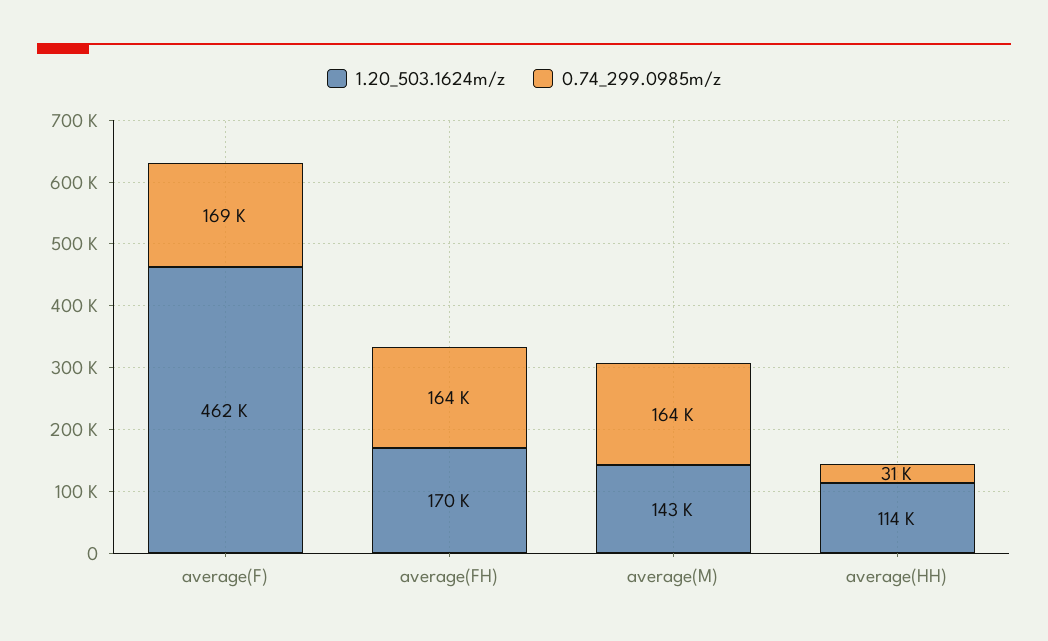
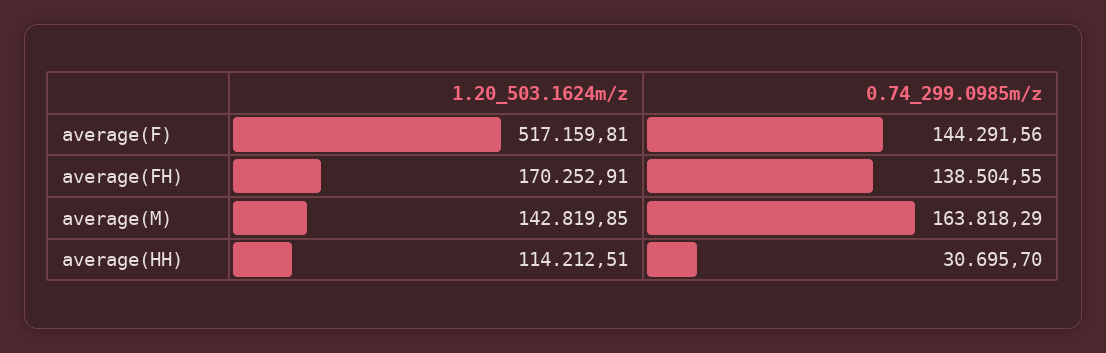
1.20_503.1624m/z, average(F): 462000 -> 517159.81
0.74_299.0985m/z, average(F): 169000 -> 144291.56
0.74_299.0985m/z, average(FH): 164000 -> 138504.55

